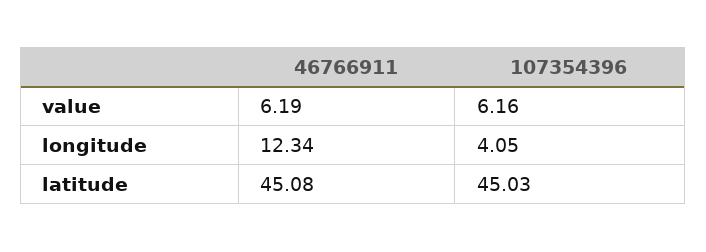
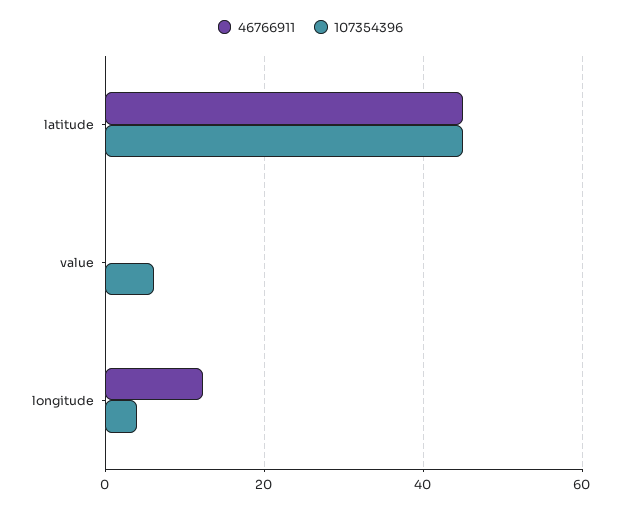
46766911, value: 6.19 -> 0

